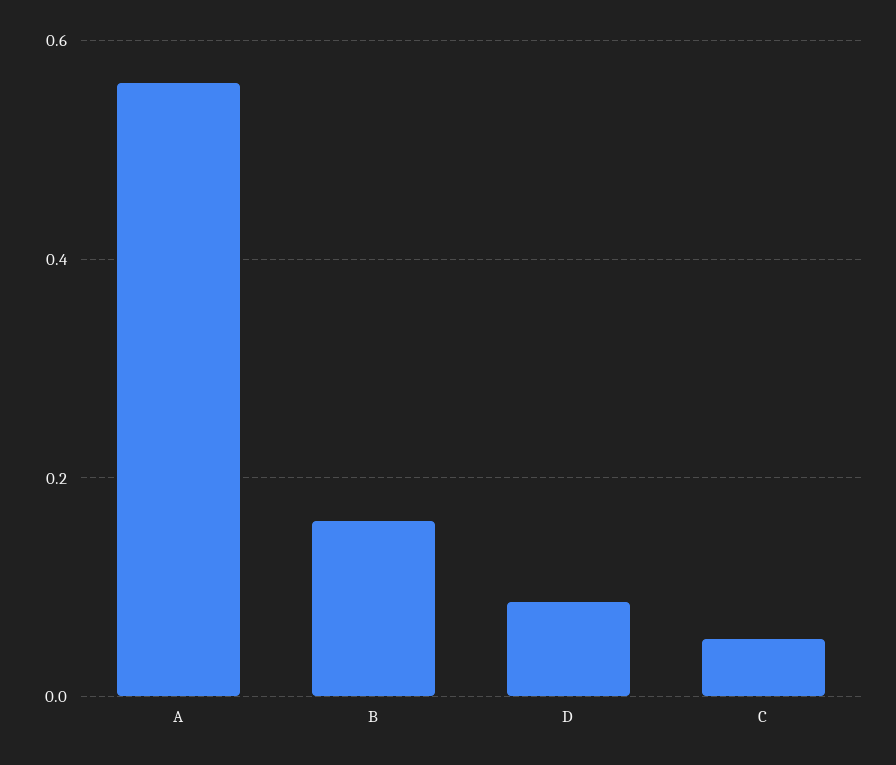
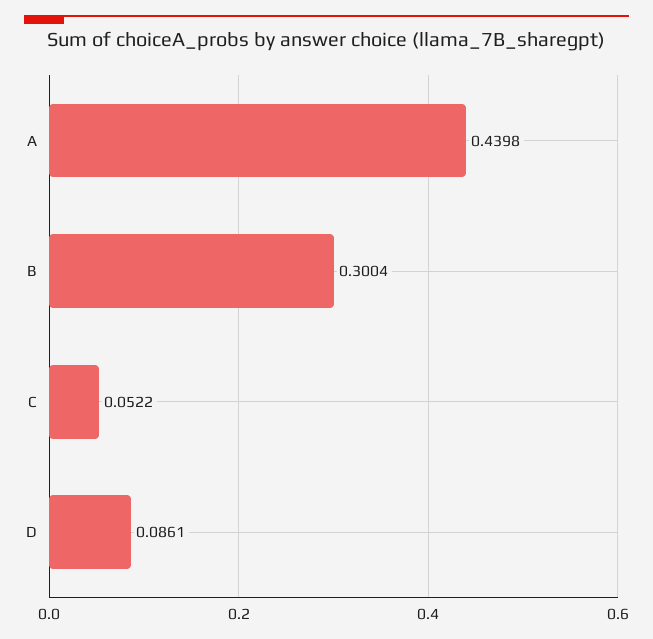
A: 0.56 -> 0.4398
B: 0.16 -> 0.3004

